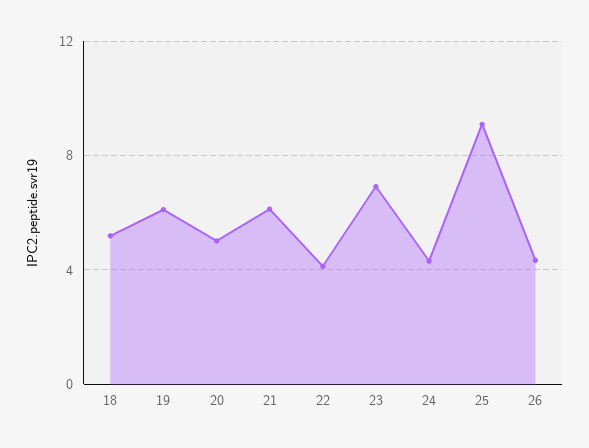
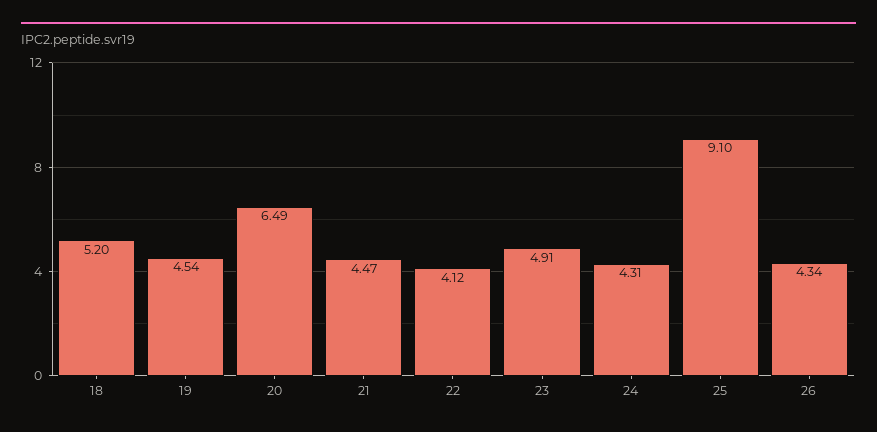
19: 6 -> 4.54
20: 5 -> 6.49
21: 6 -> 4.47
23: 7 -> 4.91

